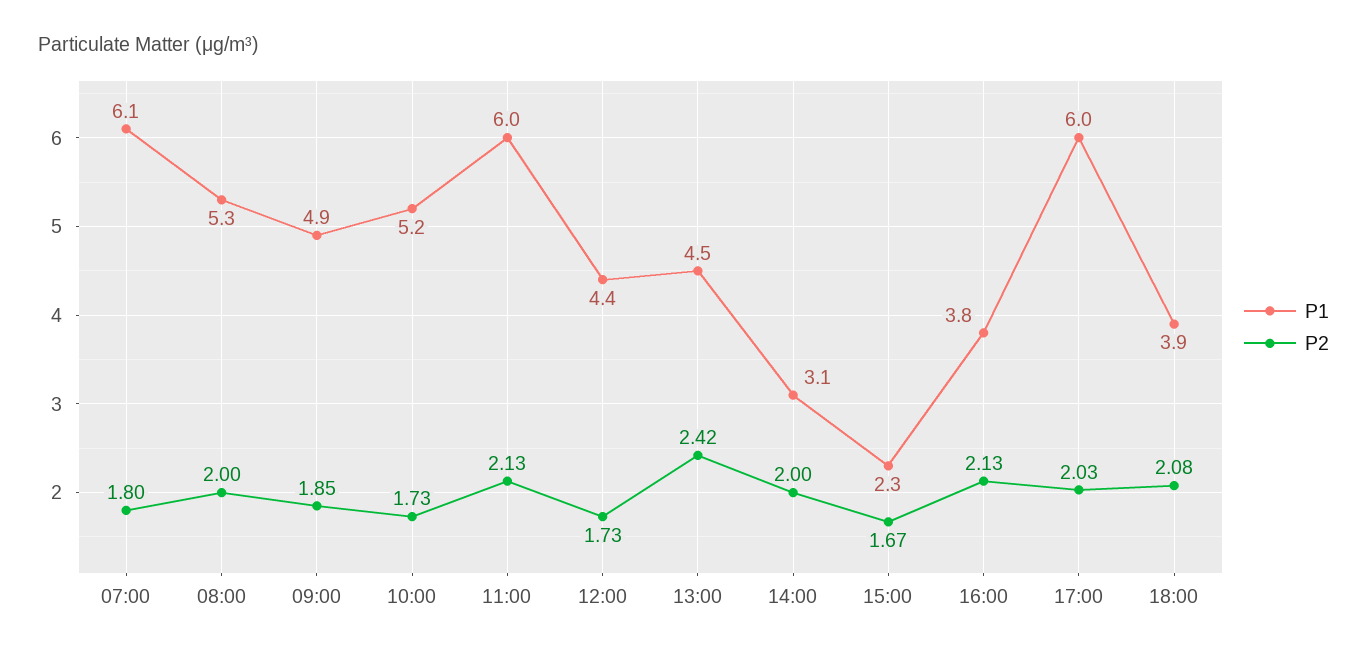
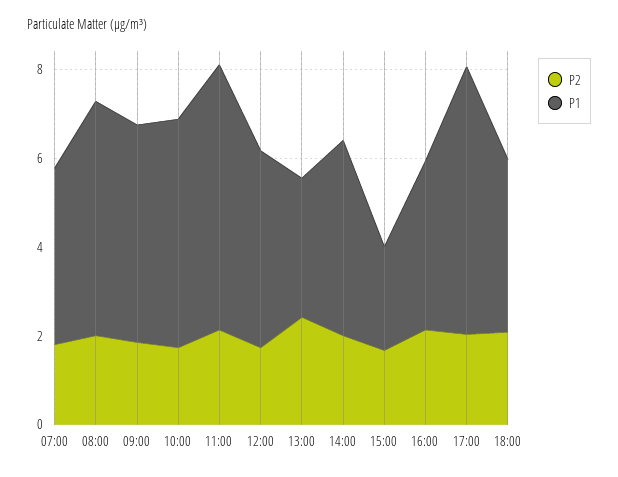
P1, 07:00: 6.1 -> 4
P1, 13:00: 4.5 -> 3
P1, 14:00: 3.1 -> 4.5

